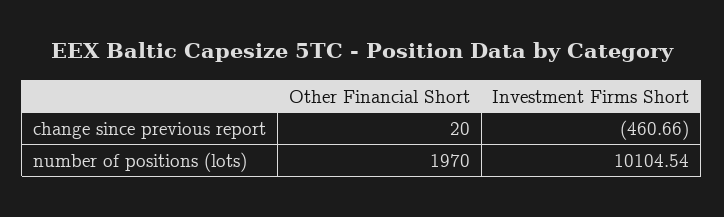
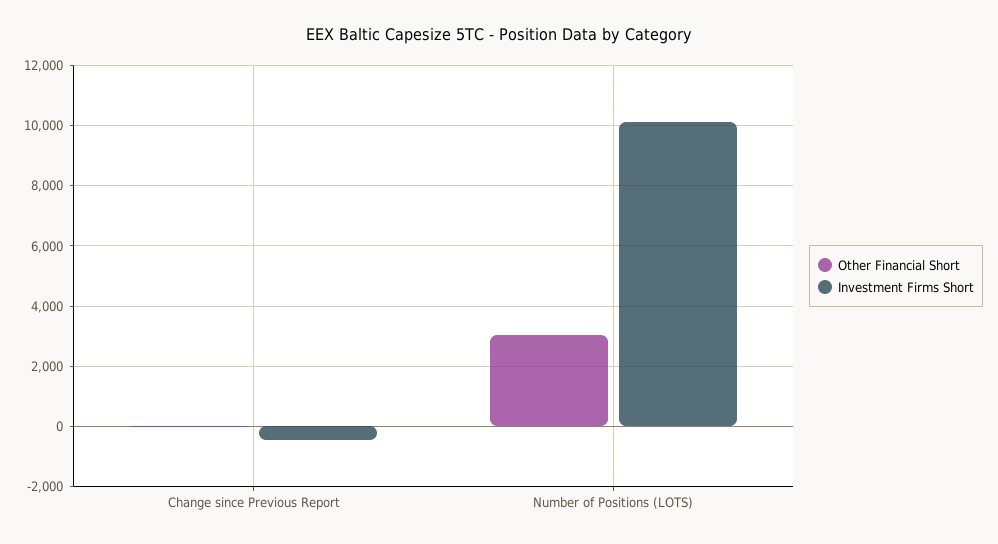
Other Financial Short, number of positions (lots): 1970 -> 3000

